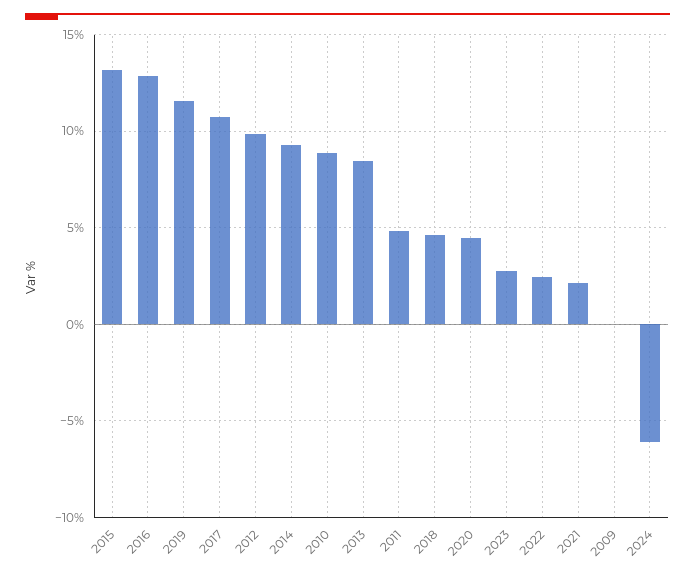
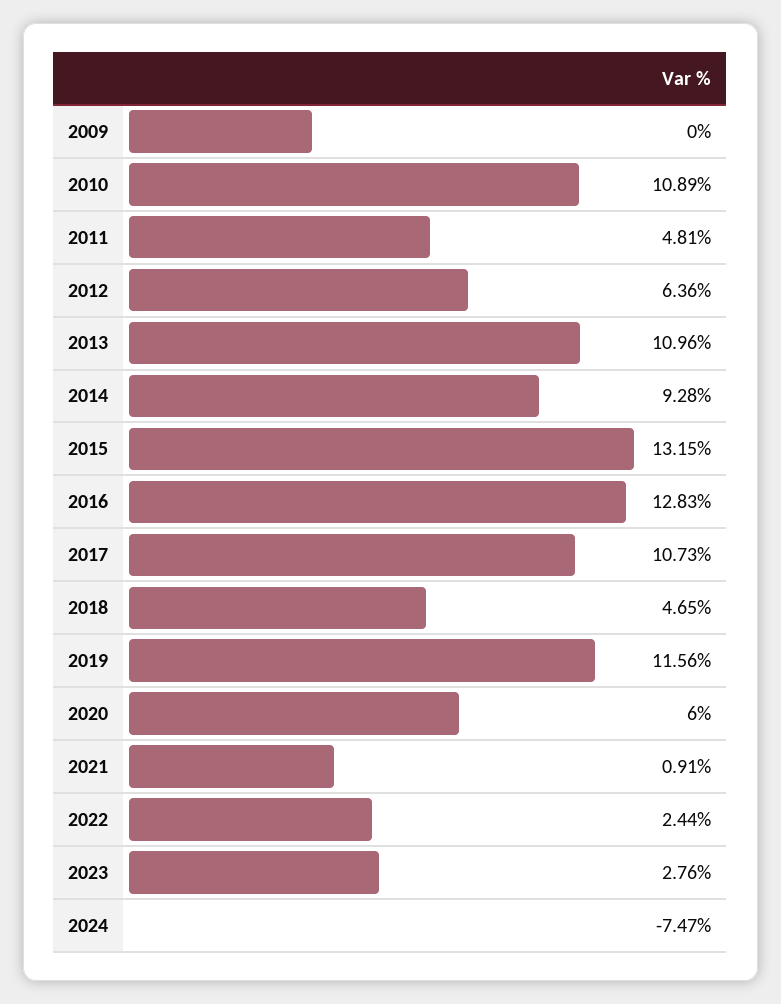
2012: 10 -> 6.36
2010: 9 -> 10.89
2013: 8.5 -> 10.96
2020: 4.5 -> 6
2021: 2 -> 0.91
2024: -6 -> -7.47

